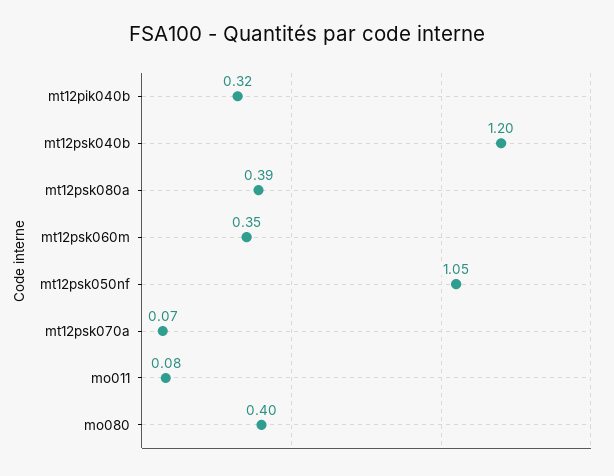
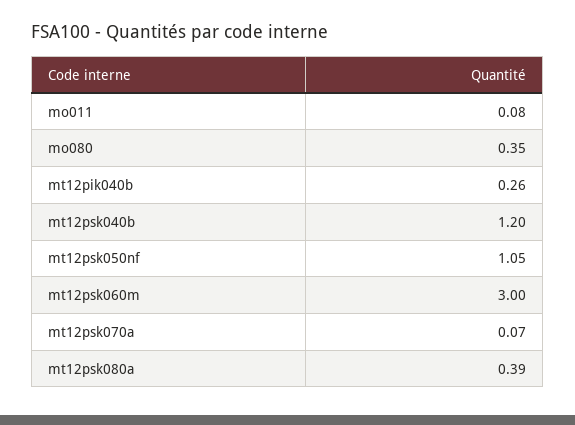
mt12pik040b: 0.32 -> 0.26
mt12psk060m: 0.35 -> 3
mo080: 0.4 -> 0.35

